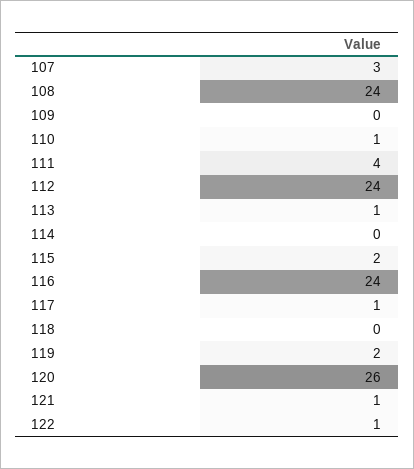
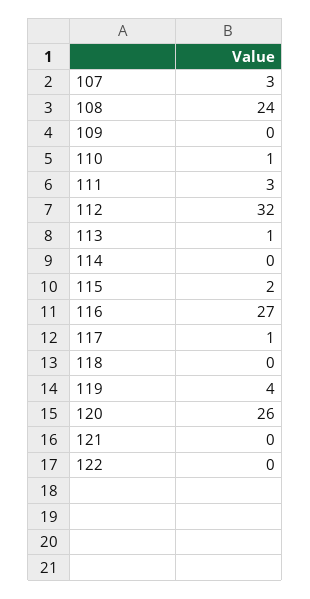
111: 4 -> 3
112: 24 -> 32
116: 24 -> 27
119: 2 -> 4
121: 1 -> 0
122: 1 -> 0

